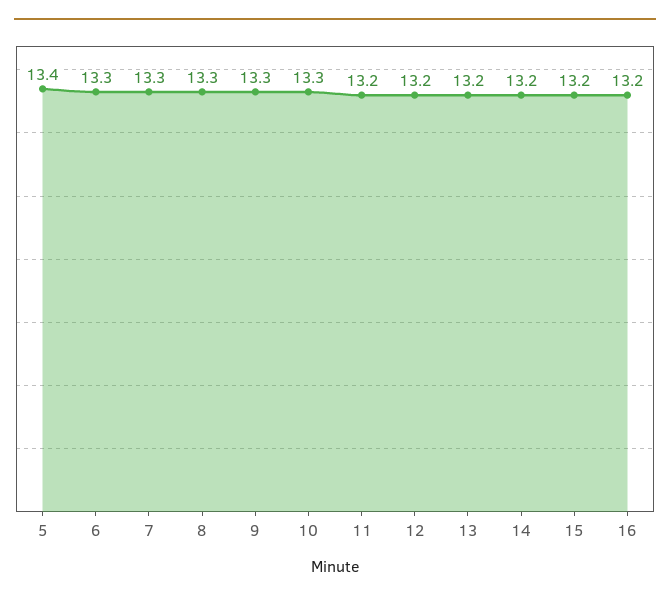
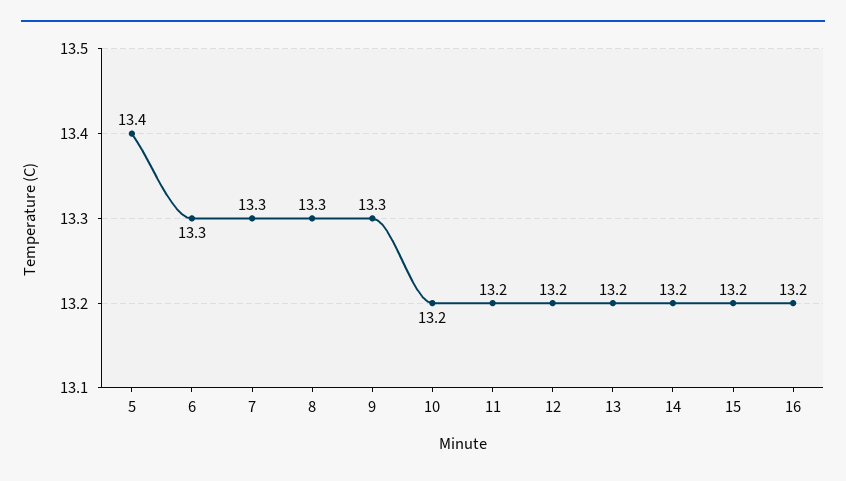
10: 13.3 -> 13.2

